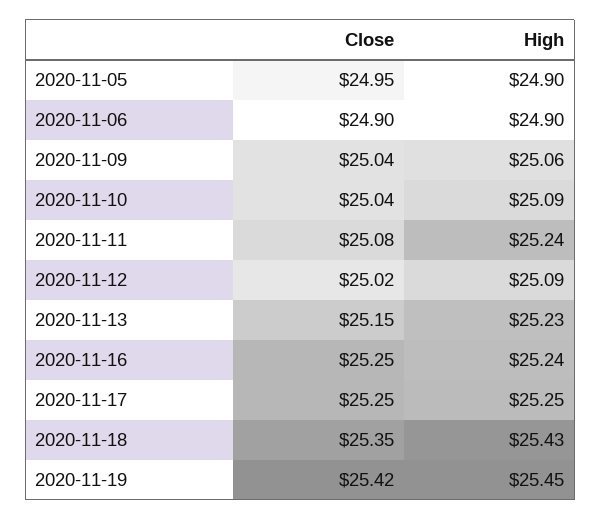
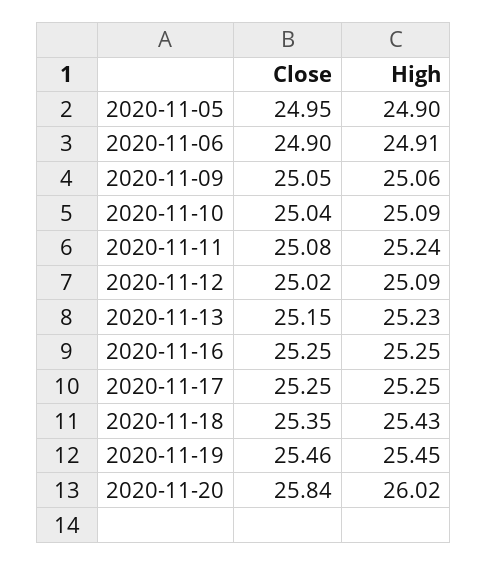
High, 2020-11-06: 24.9 -> 24.91
Close, 2020-11-09: 25.04 -> 25.05
High, 2020-11-16: 25.24 -> 25.25
Close, 2020-11-19: 25.42 -> 25.46
Close, 2020-11-20: none -> 25.84
High, 2020-11-20: none -> 26.02

